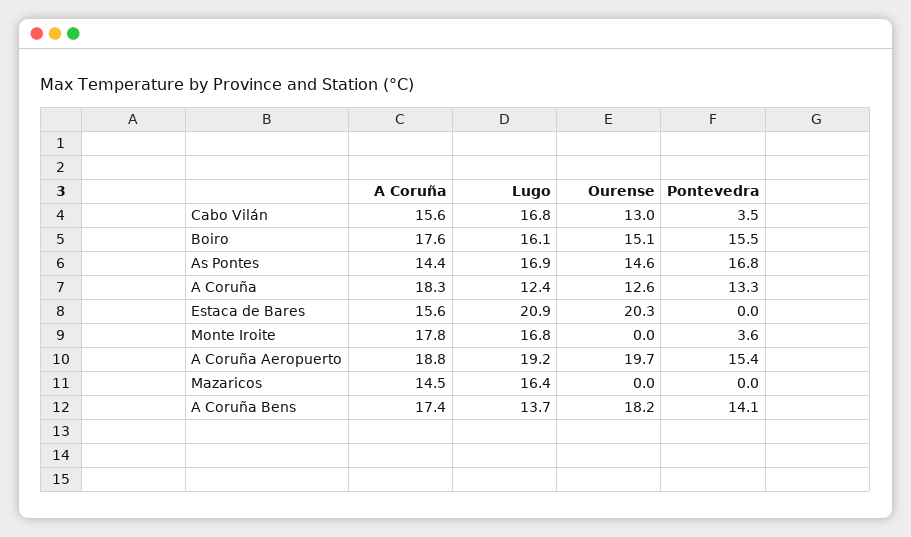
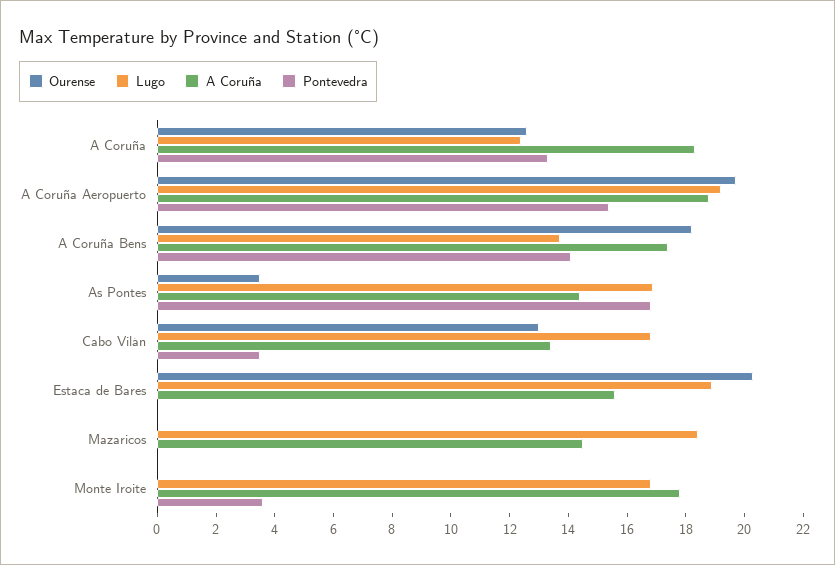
A Coruña, Cabo Vilán: 15.6 -> 13.5
A Coruña, Boiro: 17.6 -> none
Lugo, Boiro: 16.1 -> none
Ourense, Boiro: 15.1 -> none
Pontevedra, Boiro: 15.5 -> none
Ourense, As Pontes: 14.6 -> 3.5
Lugo, Estaca de Bares: 20.9 -> 19
Lugo, Mazaricos: 16.4 -> 18.5

